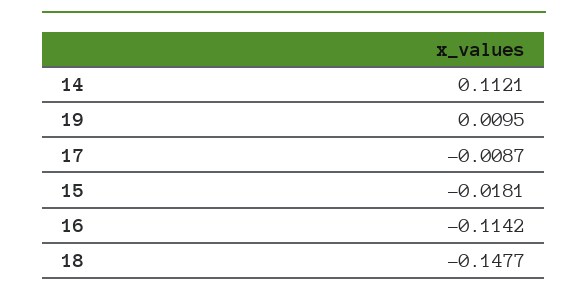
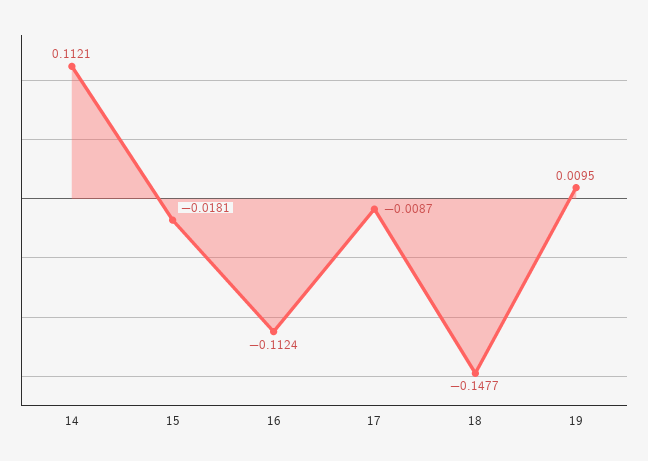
16: -0.1142 -> -0.1124

